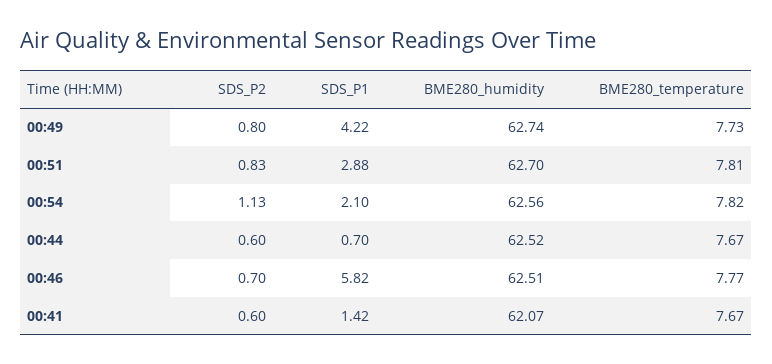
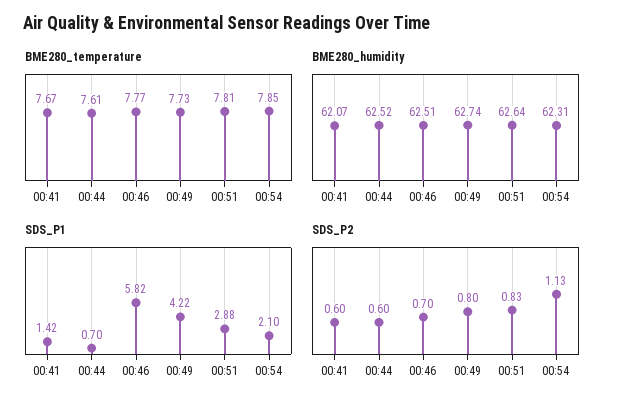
BME280_humidity, 00:51: 62.7 -> 62.64
BME280_humidity, 00:54: 62.56 -> 62.31
BME280_temperature, 00:54: 7.82 -> 7.85
BME280_temperature, 00:44: 7.67 -> 7.61

